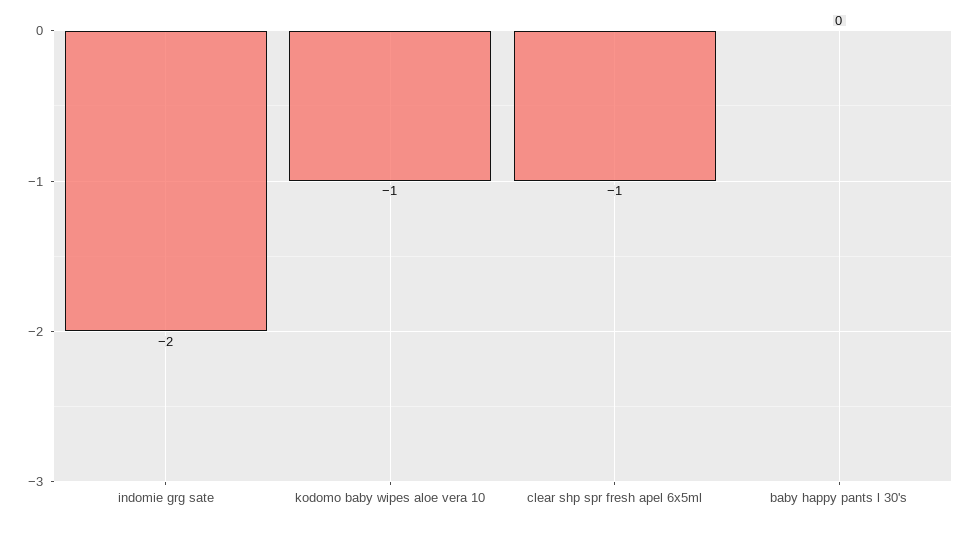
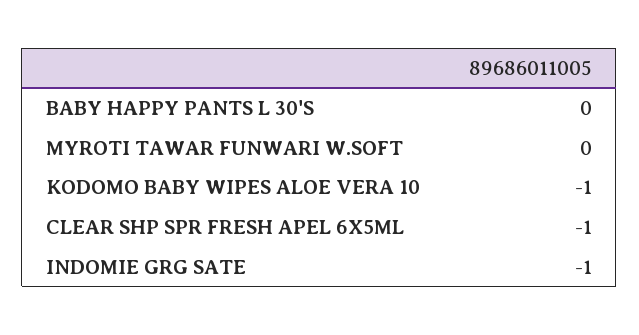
indomie grg sate: -2 -> -1
MYROTI TAWAR FUNWARI W.SOFT: none -> 0

